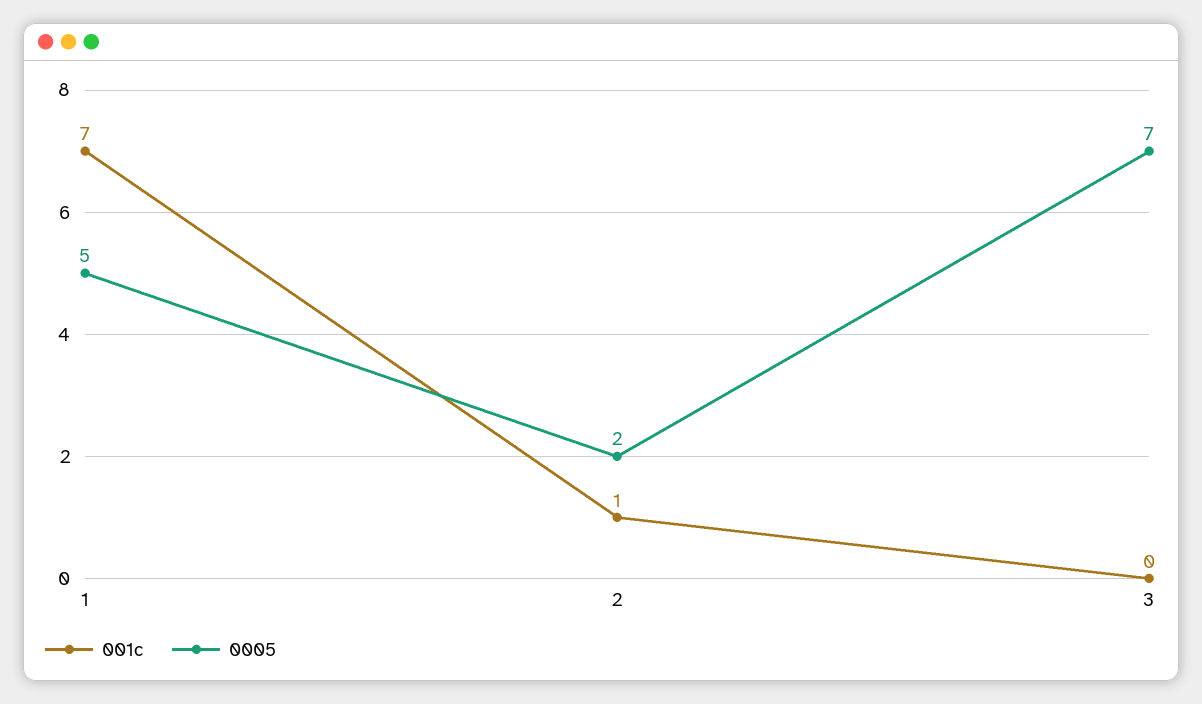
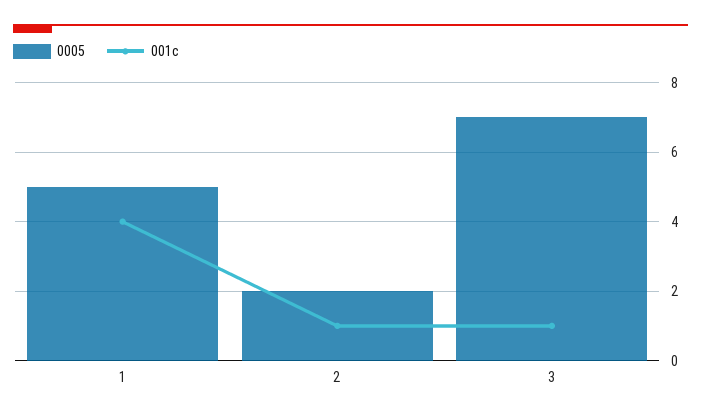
001c, 1: 7 -> 4
001c, 3: 0 -> 1

